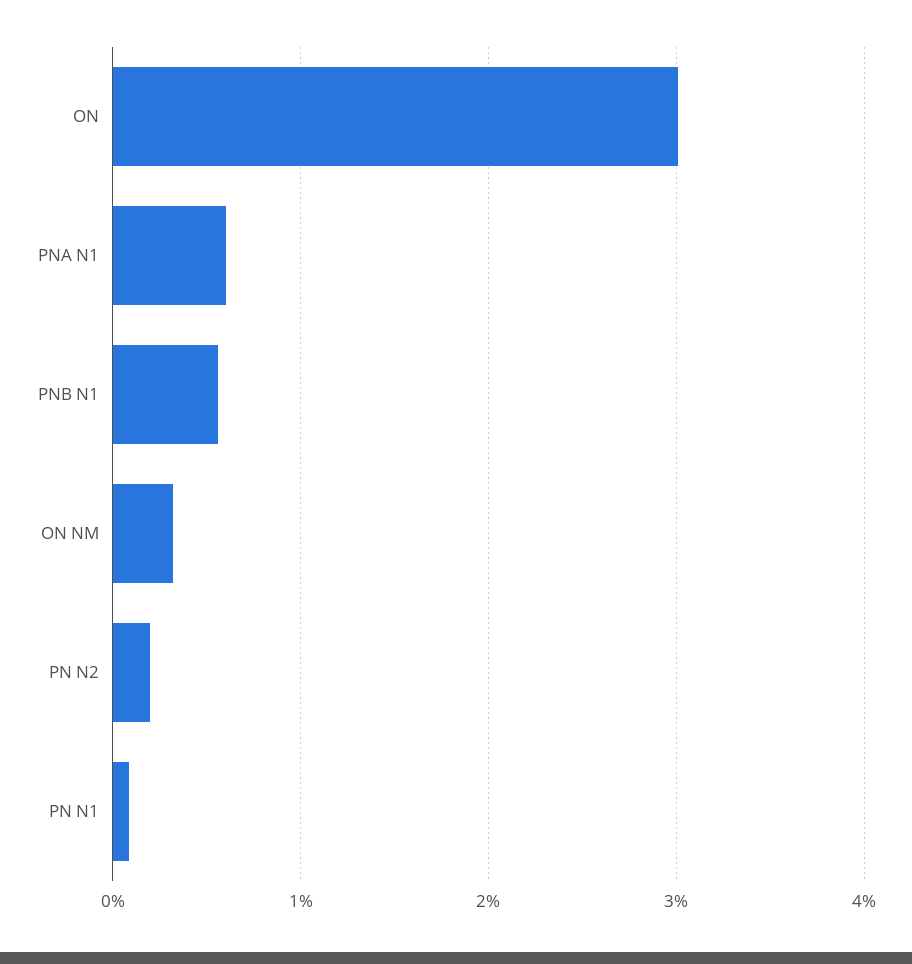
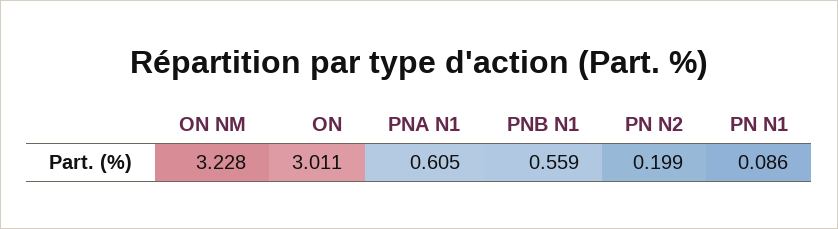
ON NM: 0.3 -> 3.228

